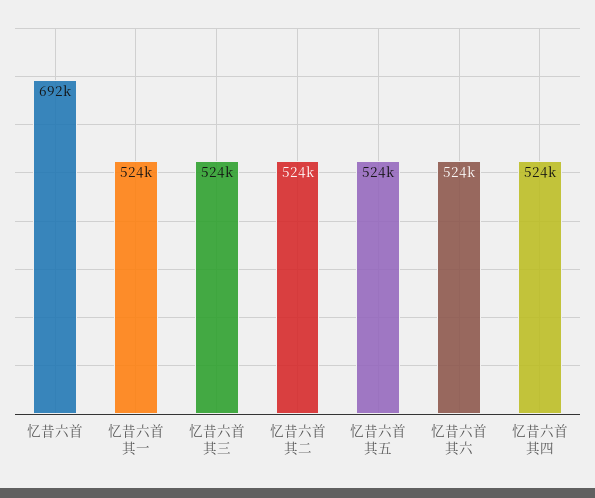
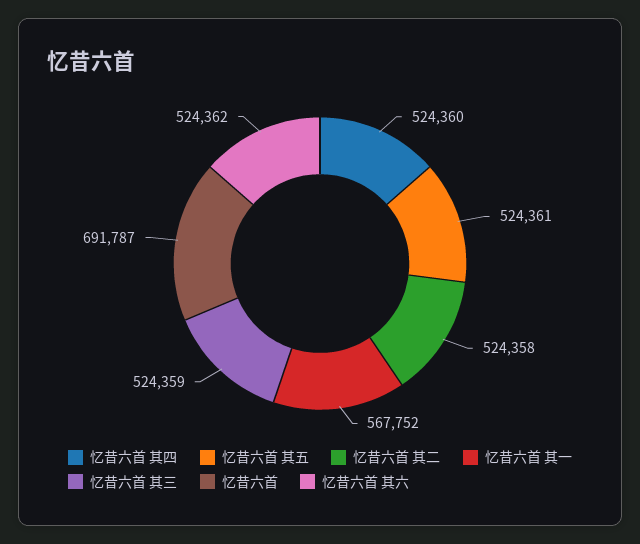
忆昔六首 其一: 524000 -> 567752

